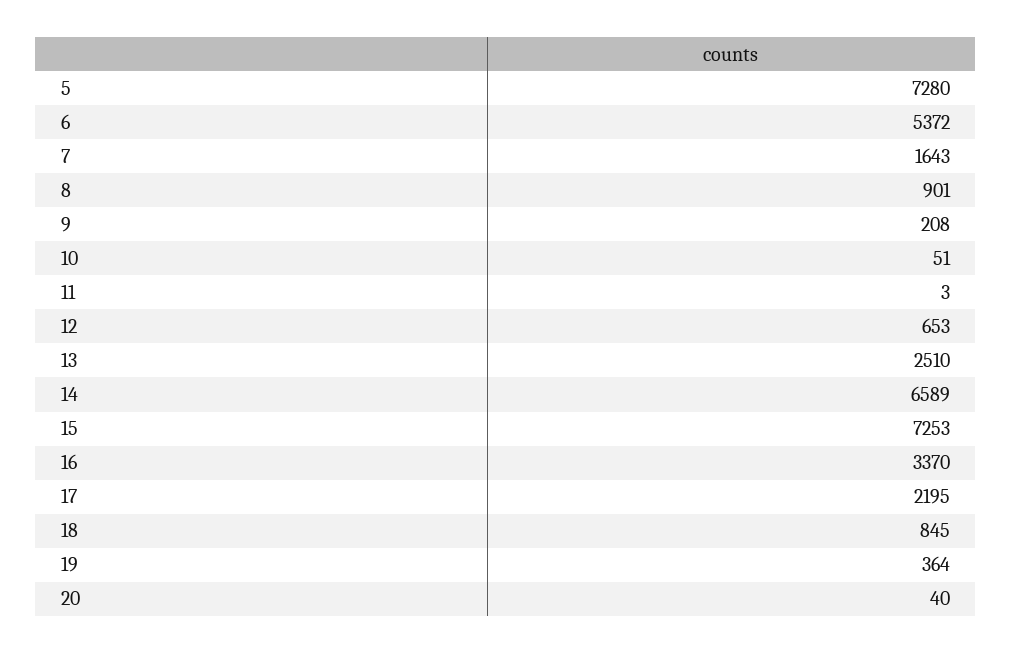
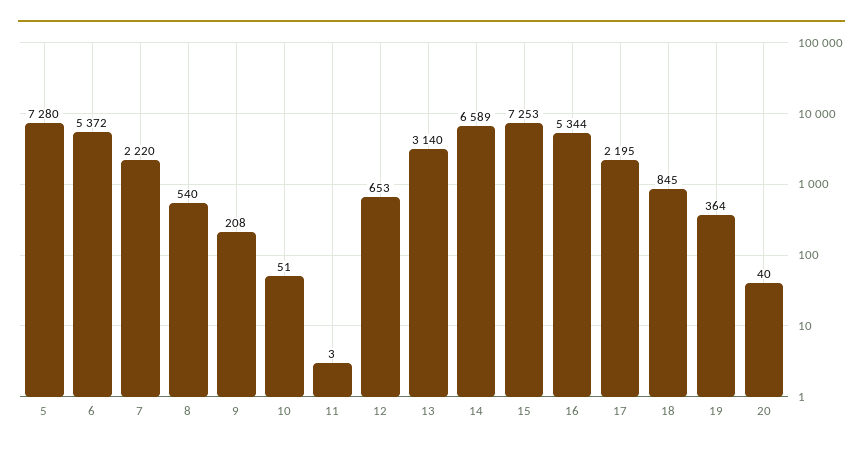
7: 1643 -> 2220
8: 901 -> 540
13: 2510 -> 3140
16: 3370 -> 5344

